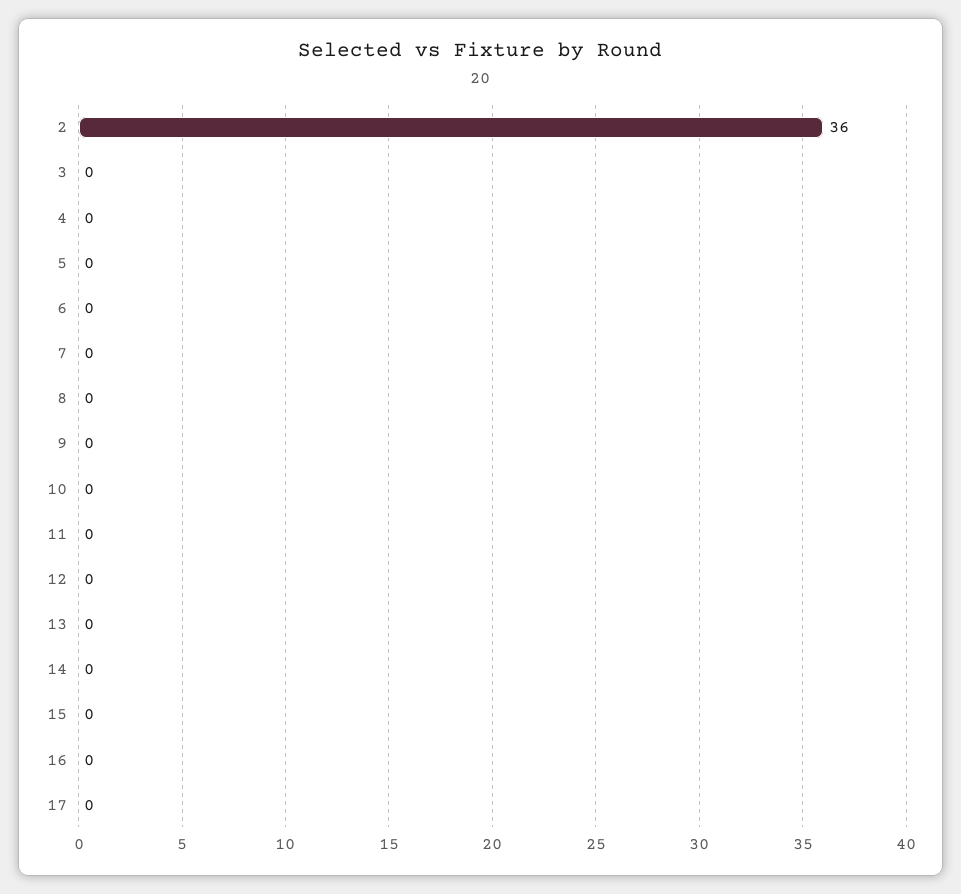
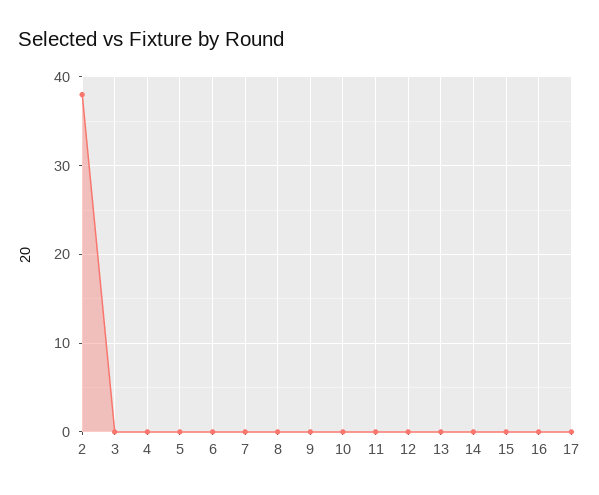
2: 36 -> 38

